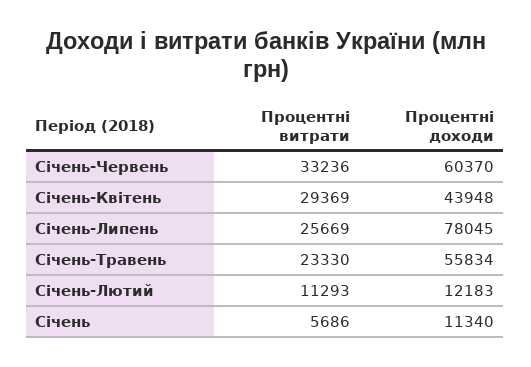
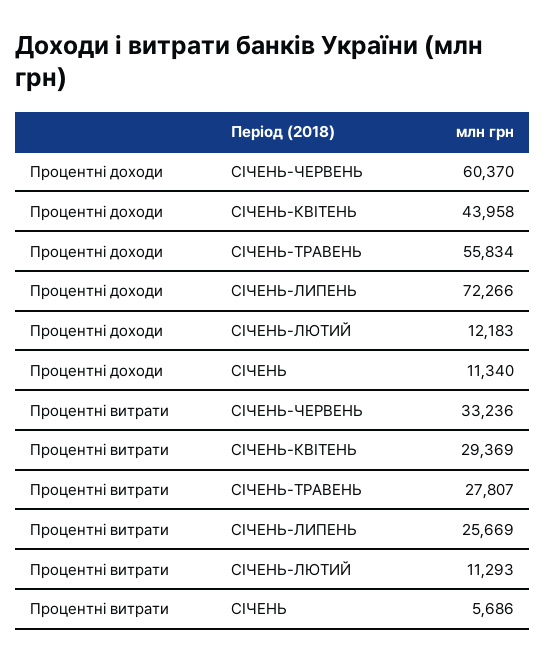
Процентні доходи, Січень-Квітень: 43948 -> 43958
Процентні доходи, Січень-Липень: 78045 -> 72266
Процентні витрати, Січень-Травень: 23330 -> 27807

